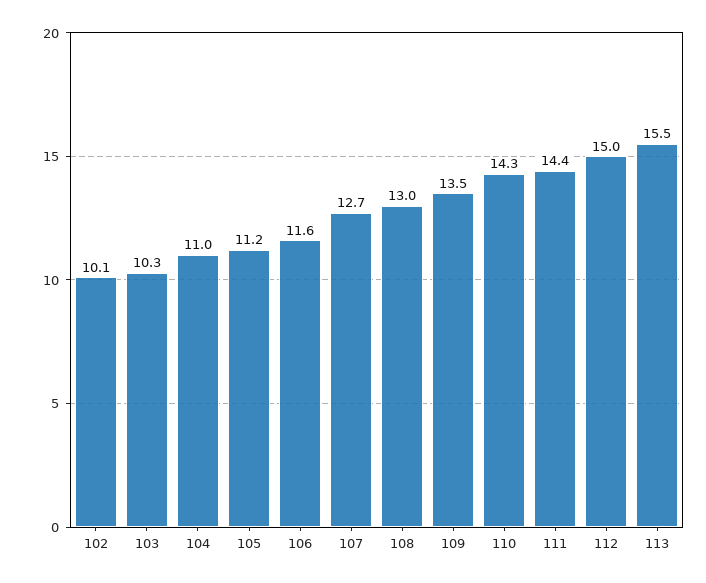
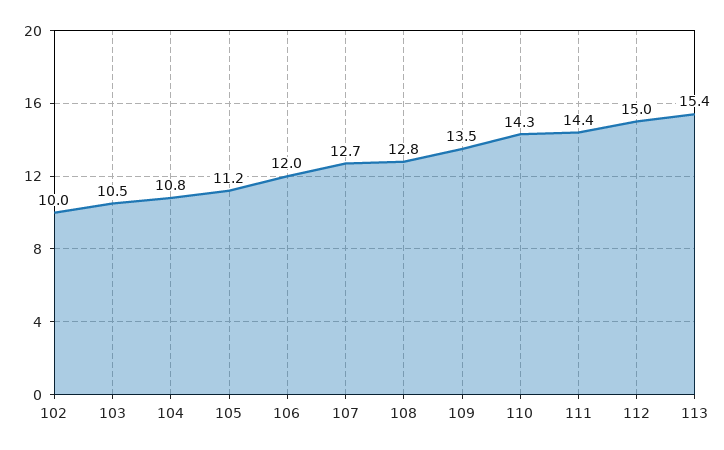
102: 10.1 -> 10
103: 10.3 -> 10.5
104: 11 -> 10.8
106: 11.6 -> 12
108: 13 -> 12.8
113: 15.5 -> 15.4

